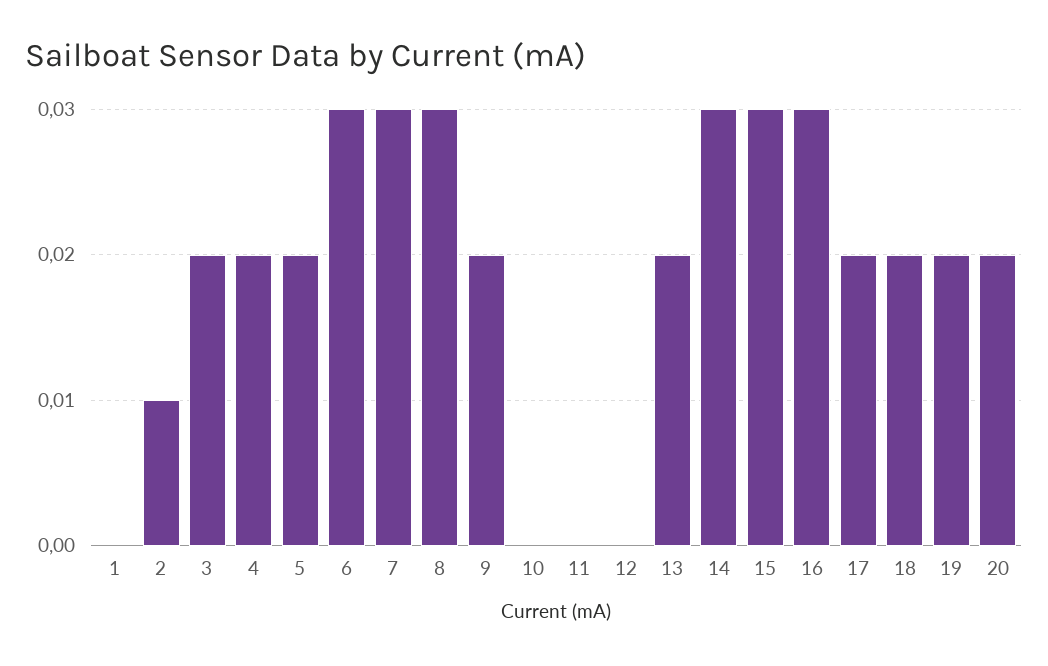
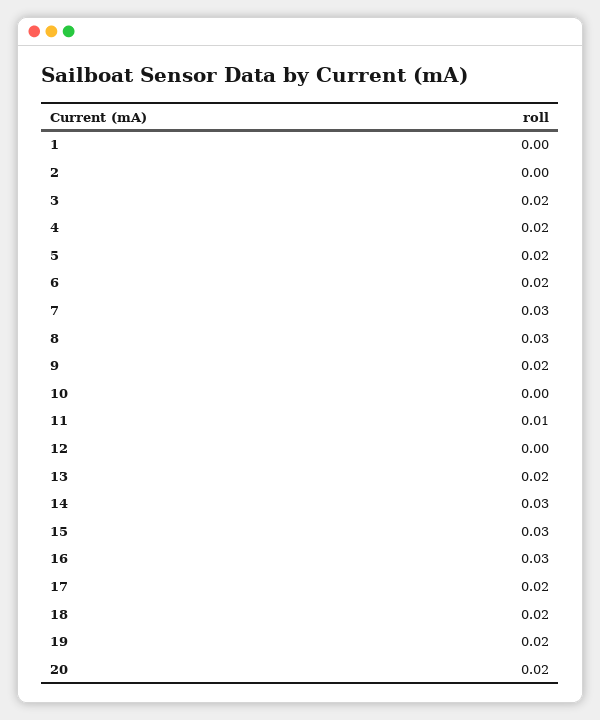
2: 0.01 -> 0
6: 0.03 -> 0.02
11: 0 -> 0.01

